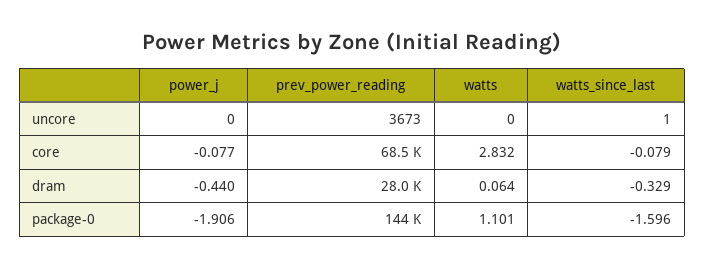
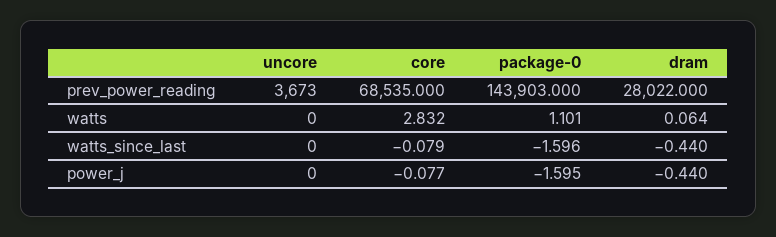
watts_since_last, uncore: 1 -> 0
watts_since_last, dram: -0.329 -> -0.44
power_j, package-0: -1.906 -> -1.595

